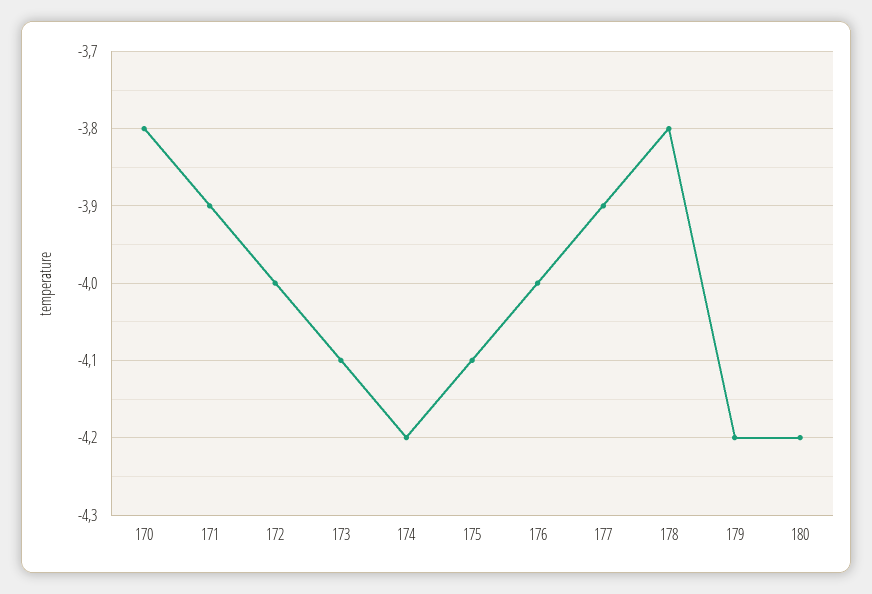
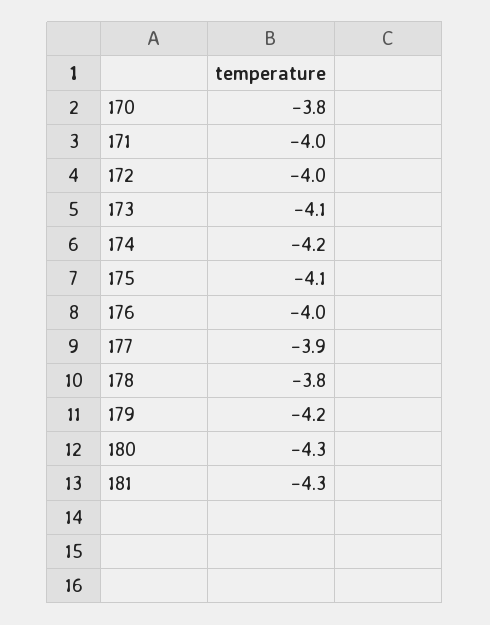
171: -3.9 -> -4
180: -4.2 -> -4.3
181: none -> -4.3

